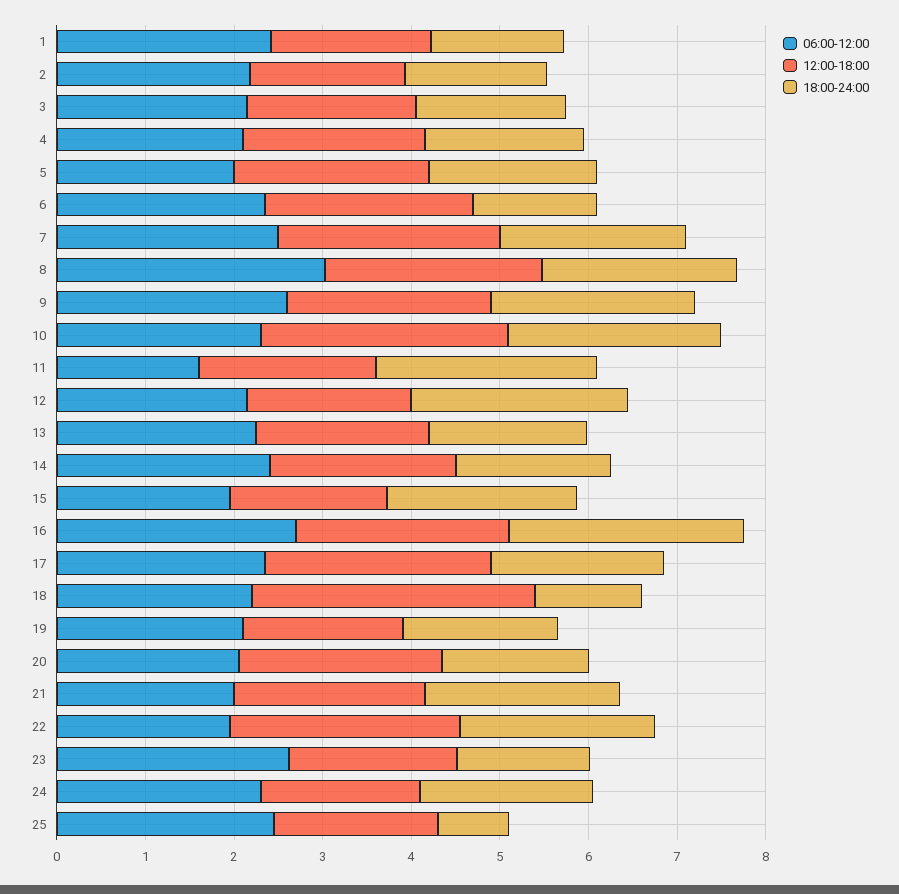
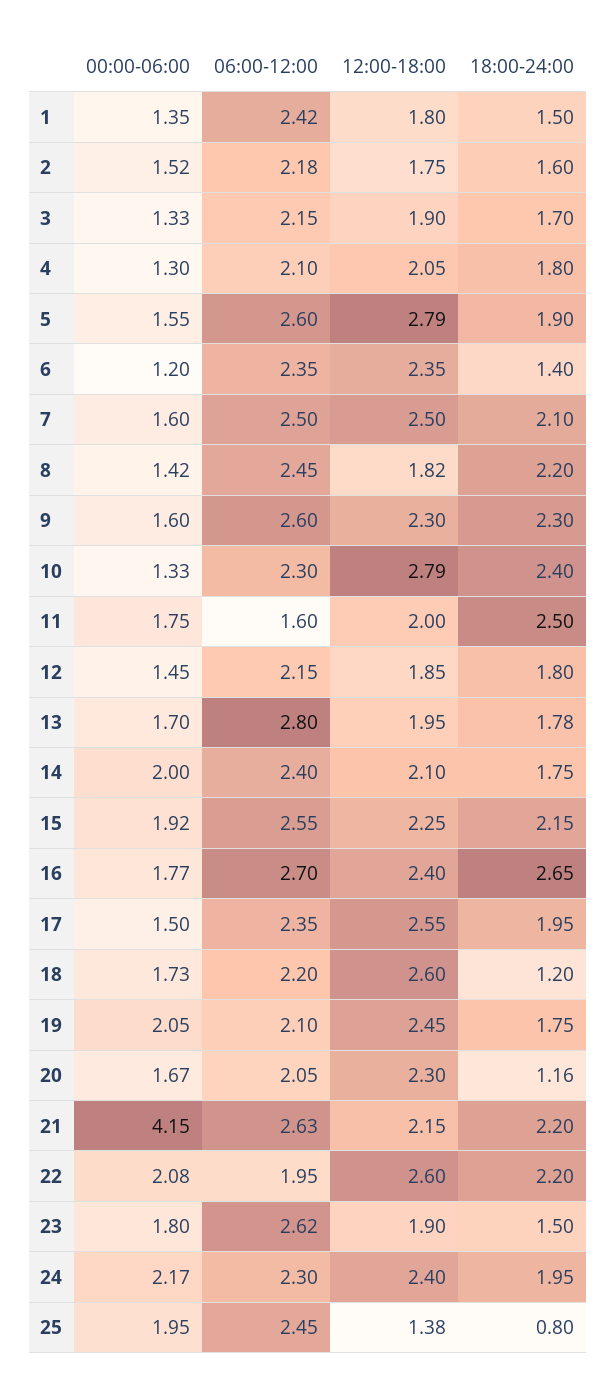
06:00-12:00, 5: 2 -> 2.6
12:00-18:00, 5: 2.2 -> 2.79
06:00-12:00, 8: 3 -> 2.45
12:00-18:00, 8: 2.4 -> 1.82
18:00-24:00, 12: 2.4 -> 1.8
06:00-12:00, 13: 2.2 -> 2.8
06:00-12:00, 15: 2 -> 2.55
12:00-18:00, 15: 1.8 -> 2.25
12:00-18:00, 18: 3.2 -> 2.6
12:00-18:00, 19: 1.8 -> 2.45
18:00-24:00, 20: 1.6 -> 1.16
06:00-12:00, 21: 2 -> 2.63
12:00-18:00, 24: 1.8 -> 2.4
12:00-18:00, 25: 1.8 -> 1.38
00:00-06:00, 1: none -> 1.35
00:00-06:00, 2: none -> 1.52
00:00-06:00, 3: none -> 1.33
00:00-06:00, 4: none -> 1.3
00:00-06:00, 5: none -> 1.55
00:00-06:00, 6: none -> 1.2
00:00-06:00, 7: none -> 1.6
00:00-06:00, 8: none -> 1.42
00:00-06:00, 9: none -> 1.6
00:00-06:00, 10: none -> 1.33
00:00-06:00, 11: none -> 1.75
00:00-06:00, 12: none -> 1.45
00:00-06:00, 13: none -> 1.7
00:00-06:00, 14: none -> 2
00:00-06:00, 15: none -> 1.92
00:00-06:00, 16: none -> 1.77
00:00-06:00, 17: none -> 1.5
00:00-06:00, 18: none -> 1.73
00:00-06:00, 19: none -> 2.05
00:00-06:00, 20: none -> 1.67
00:00-06:00, 21: none -> 4.15
00:00-06:00, 22: none -> 2.08
00:00-06:00, 23: none -> 1.8
00:00-06:00, 24: none -> 2.17
00:00-06:00, 25: none -> 1.95

